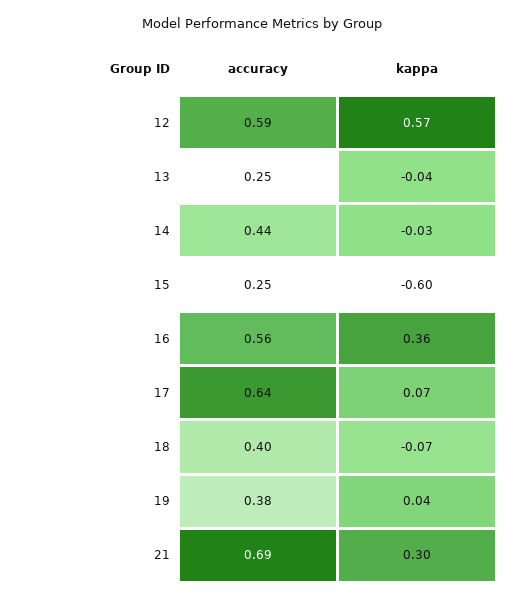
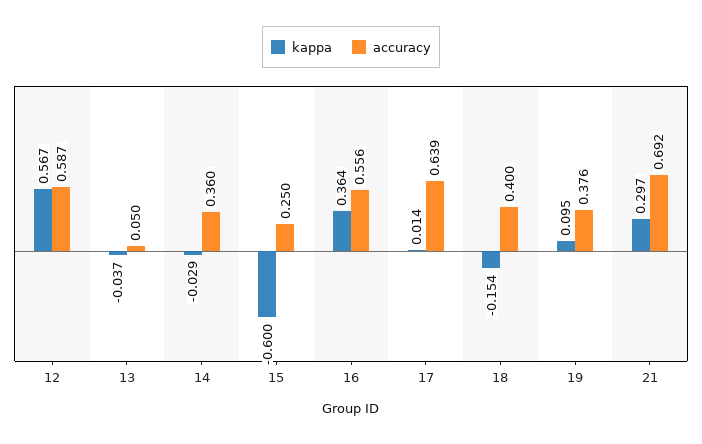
accuracy, 13: 0.25 -> 0.05
accuracy, 14: 0.44 -> 0.36
kappa, 17: 0.07 -> 0.014
kappa, 18: -0.07 -> -0.154
kappa, 19: 0.04 -> 0.095

